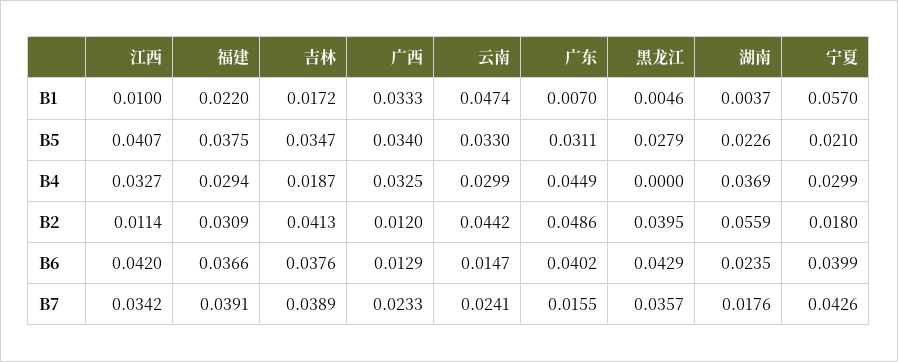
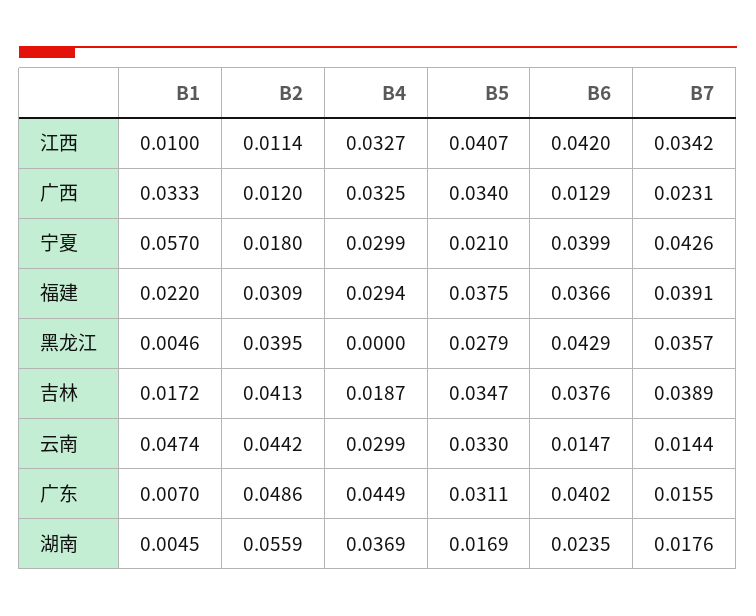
湖南, B1: 0.0037 -> 0.0045
湖南, B5: 0.0226 -> 0.0169
广西, B7: 0.0233 -> 0.0231
云南, B7: 0.0241 -> 0.0144

